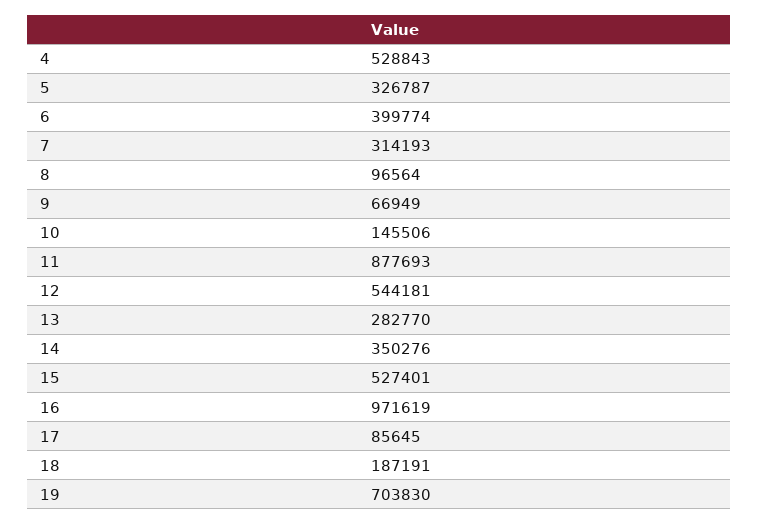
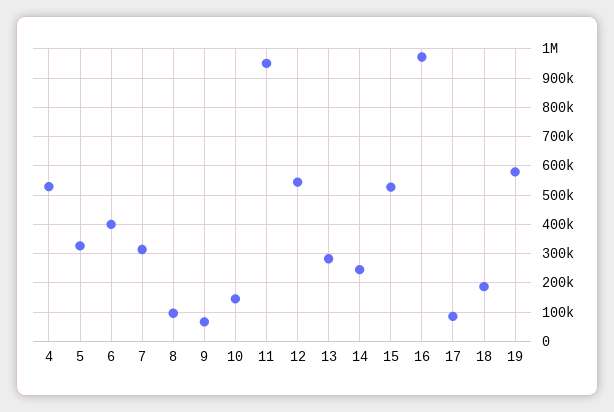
11: 877693 -> 950000
14: 350276 -> 250000
19: 703830 -> 575000

